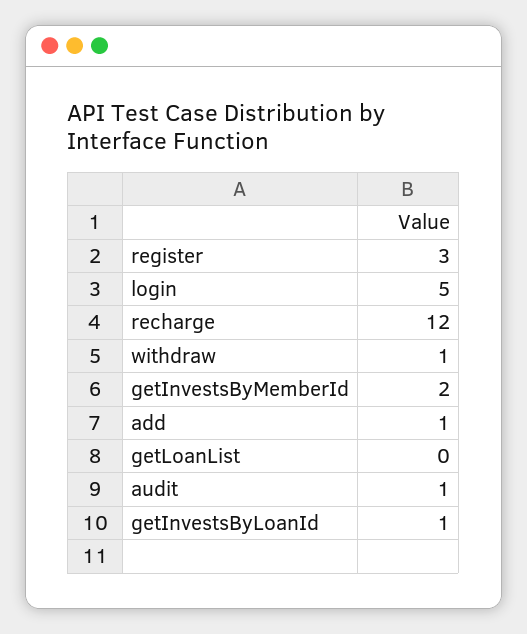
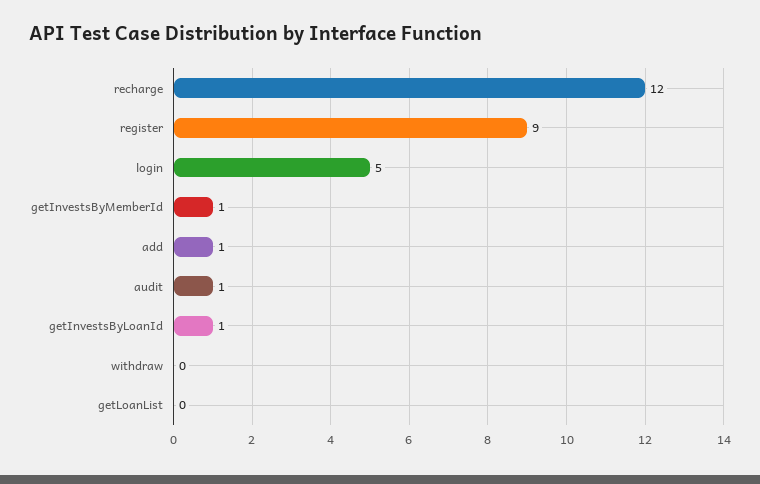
register: 3 -> 9
withdraw: 1 -> 0
getInvestsByMemberId: 2 -> 1

